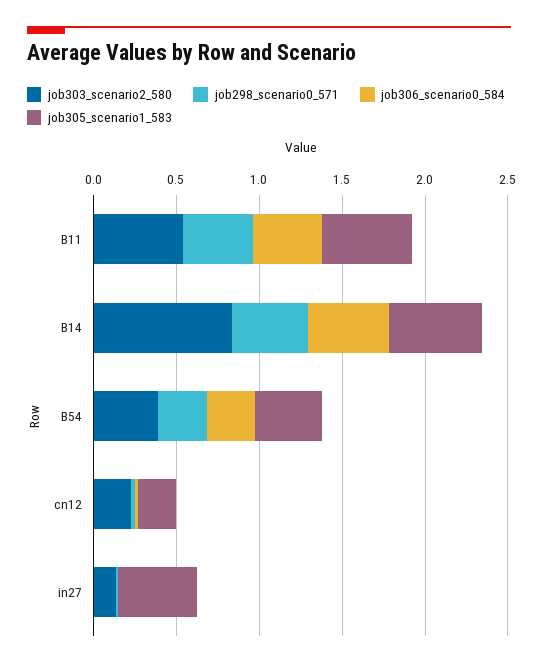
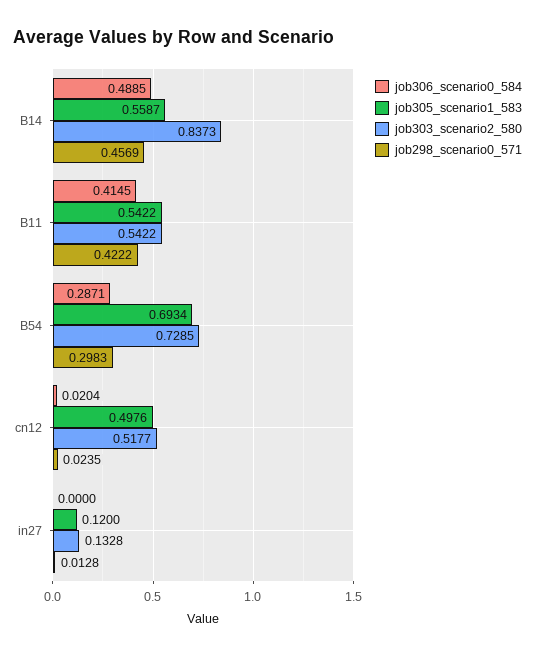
job303_scenario2_580, B54: 0.4 -> 0.7285
job305_scenario1_583, B54: 0.4 -> 0.6934
job303_scenario2_580, cn12: 0.2 -> 0.5177
job305_scenario1_583, cn12: 0.2 -> 0.4976
job305_scenario1_583, in27: 0.5 -> 0.12

